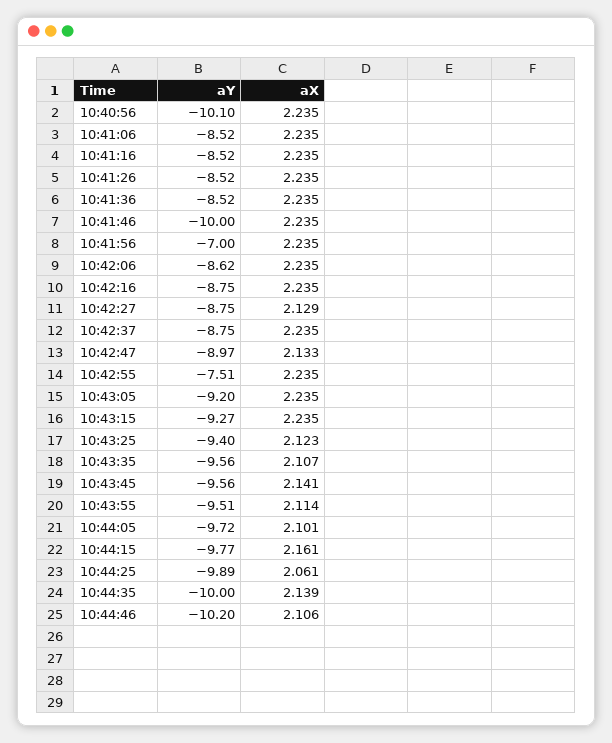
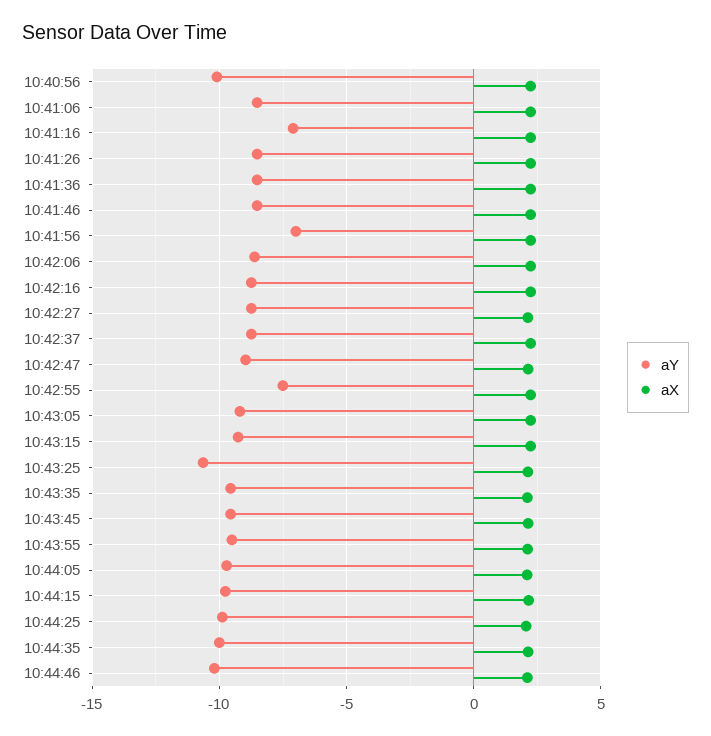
aY, 10:41:16: -8.52 -> -7
aY, 10:41:46: -10 -> -8.5
aY, 10:43:25: -9.4 -> -10.5

